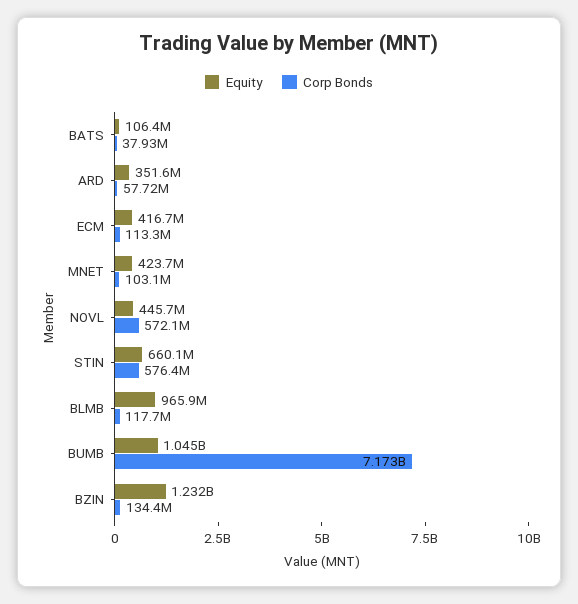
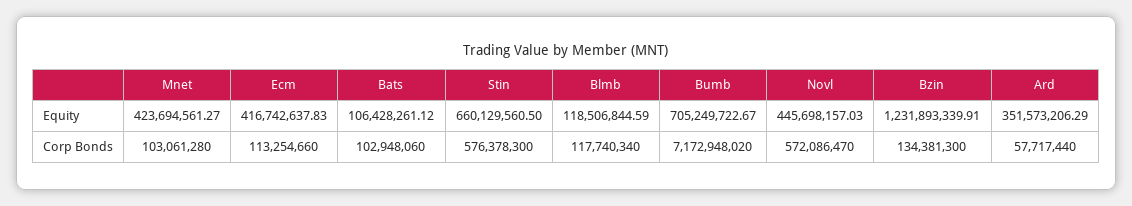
Corp Bonds, BATS: 37930000 -> 102948060
Equity, BLMB: 965900000 -> 118506844.59
Equity, BUMB: 1045000000 -> 705249722.67

